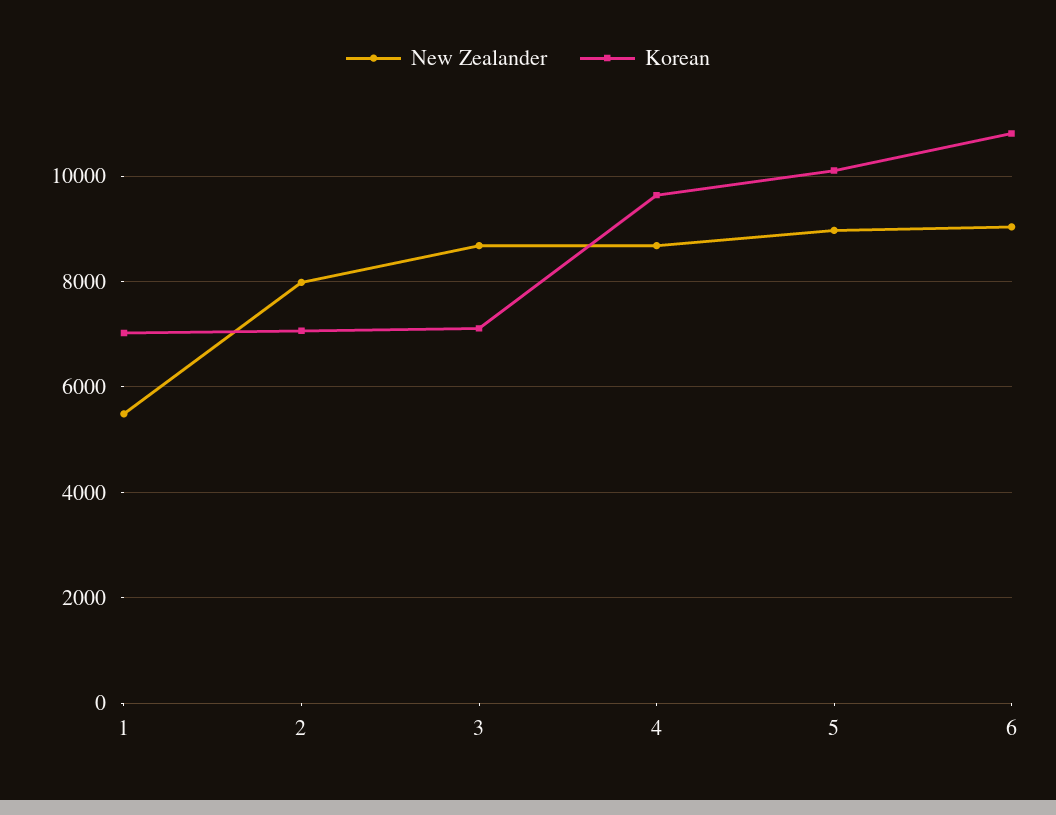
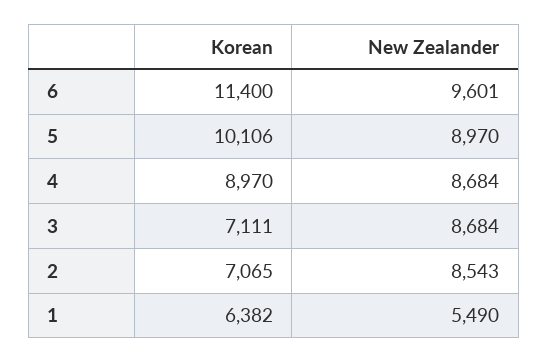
Korean, 1: 7000 -> 6382
New Zealander, 2: 8000 -> 8543
Korean, 4: 9600 -> 8970
New Zealander, 6: 9000 -> 9601
Korean, 6: 10800 -> 11400

